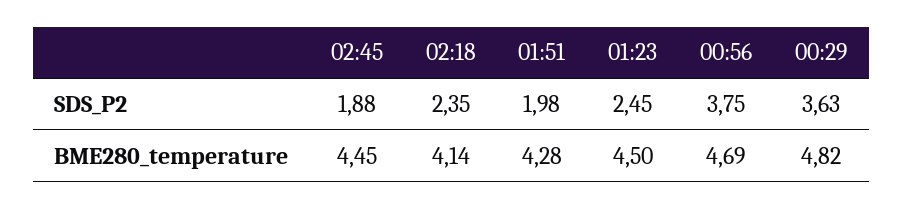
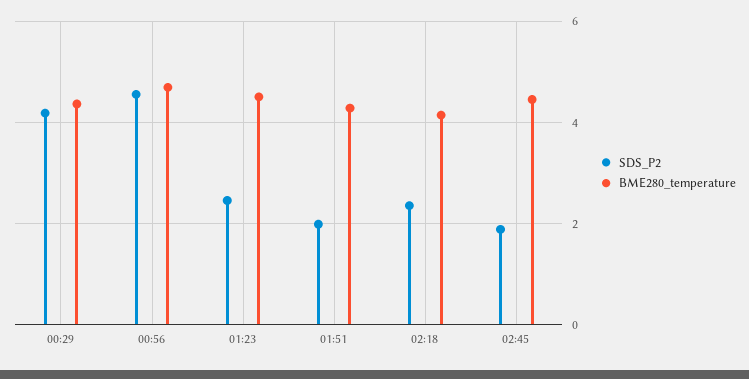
SDS_P2, 00:56: 3.75 -> 4.6
SDS_P2, 00:29: 3.63 -> 4.2
BME280_temperature, 00:29: 4.82 -> 4.4

